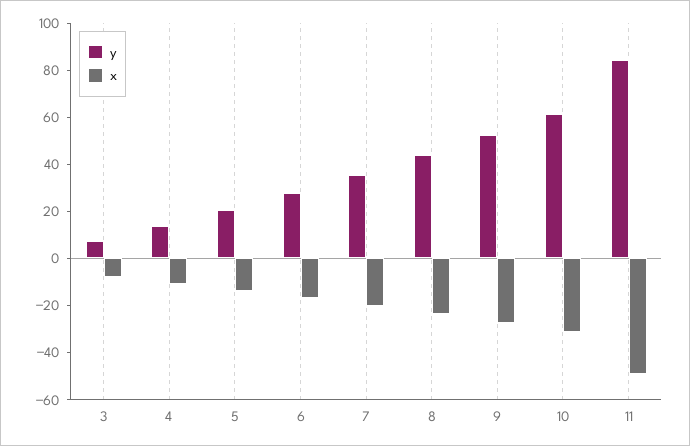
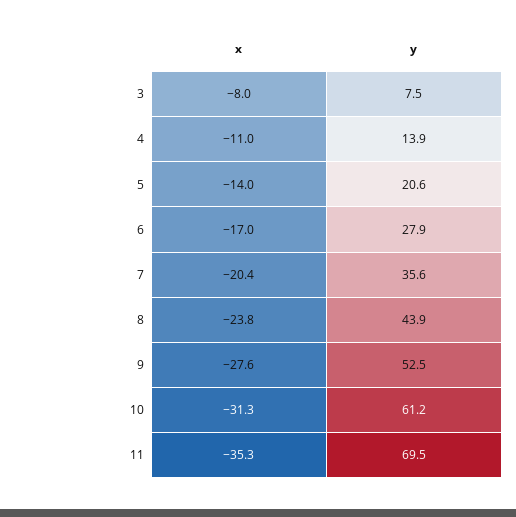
y, 11: 85 -> 69.5
x, 11: -50 -> -35.3

